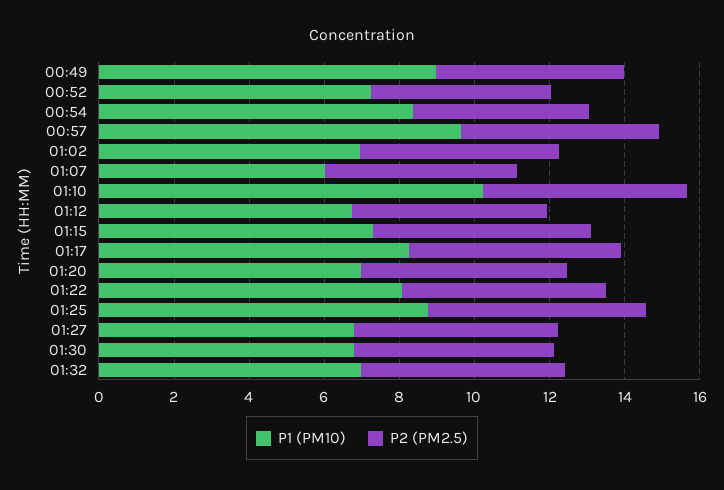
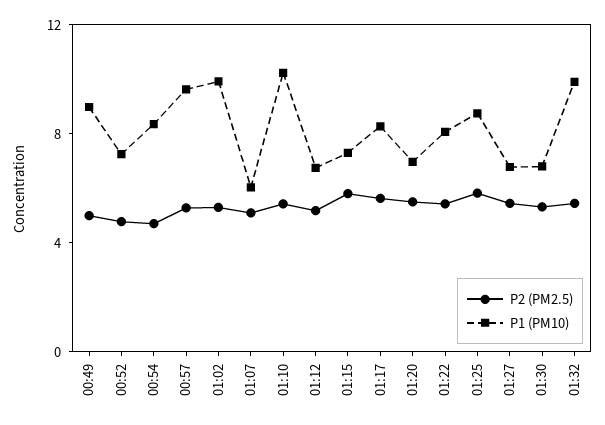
P1 (PM10), 01:02: 7 -> 10
P1 (PM10), 01:32: 7 -> 10

